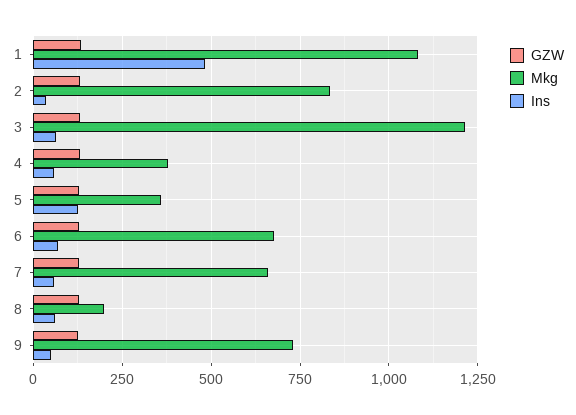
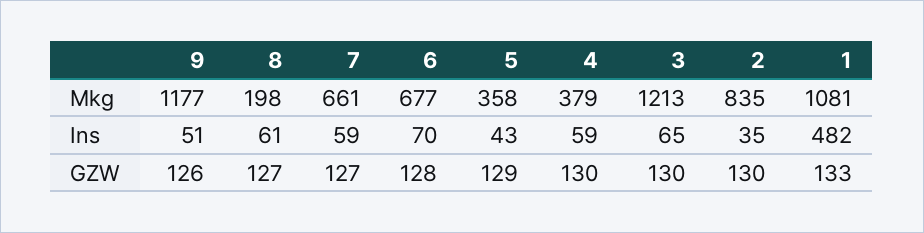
Ins, 5: 125 -> 43
Mkg, 9: 725 -> 1177

